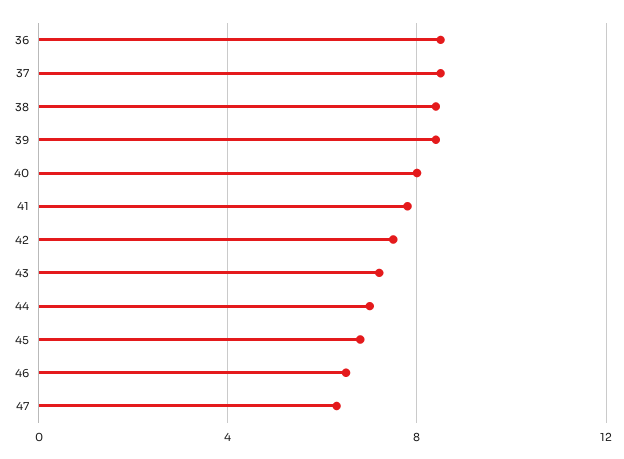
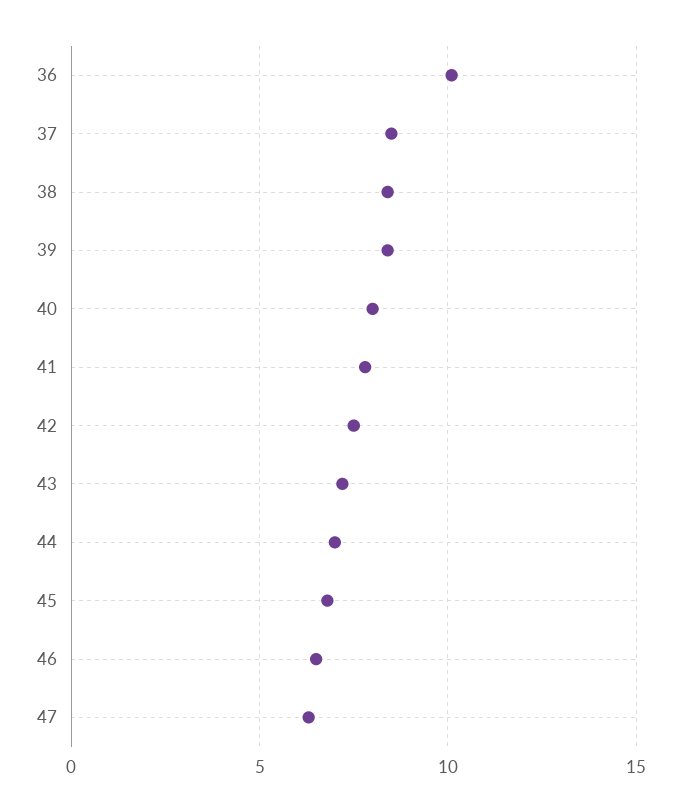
36: 8.5 -> 10

